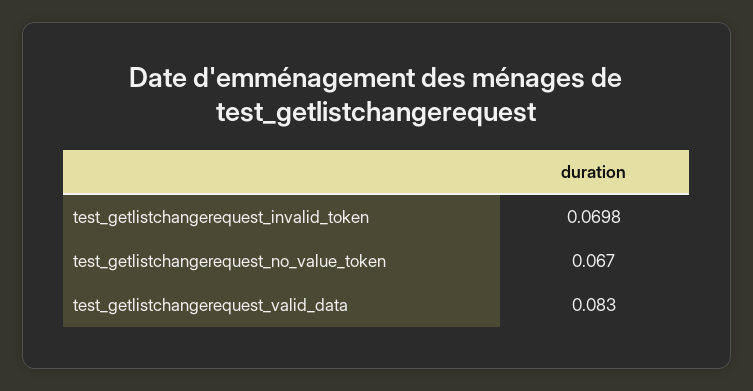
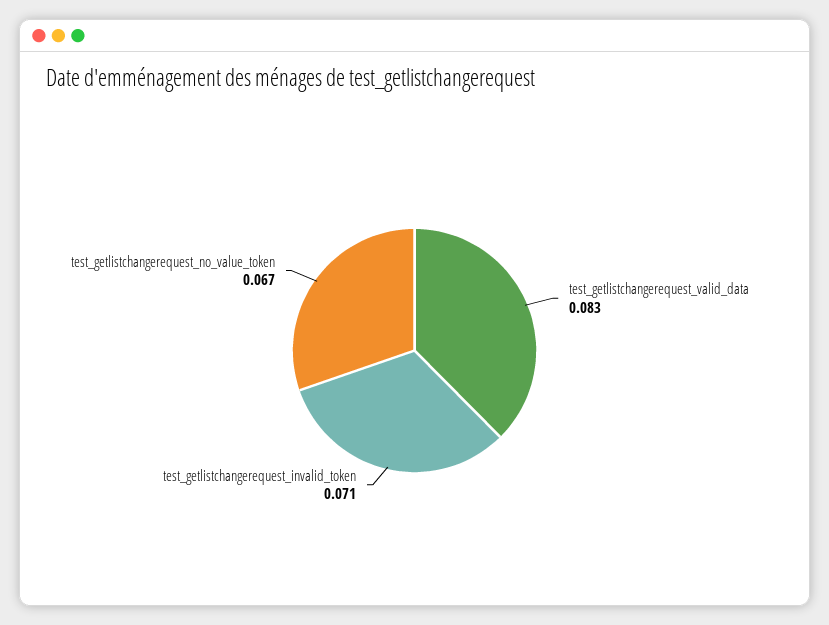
test_getlistchangerequest_invalid_token: 0.0698 -> 0.071

